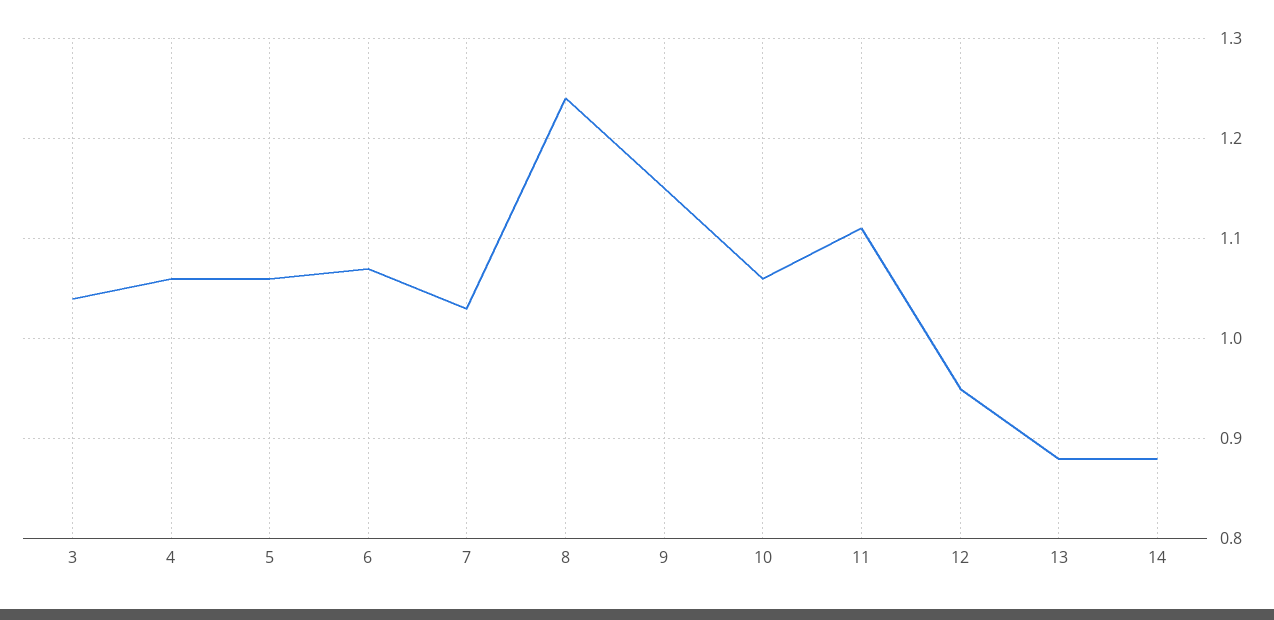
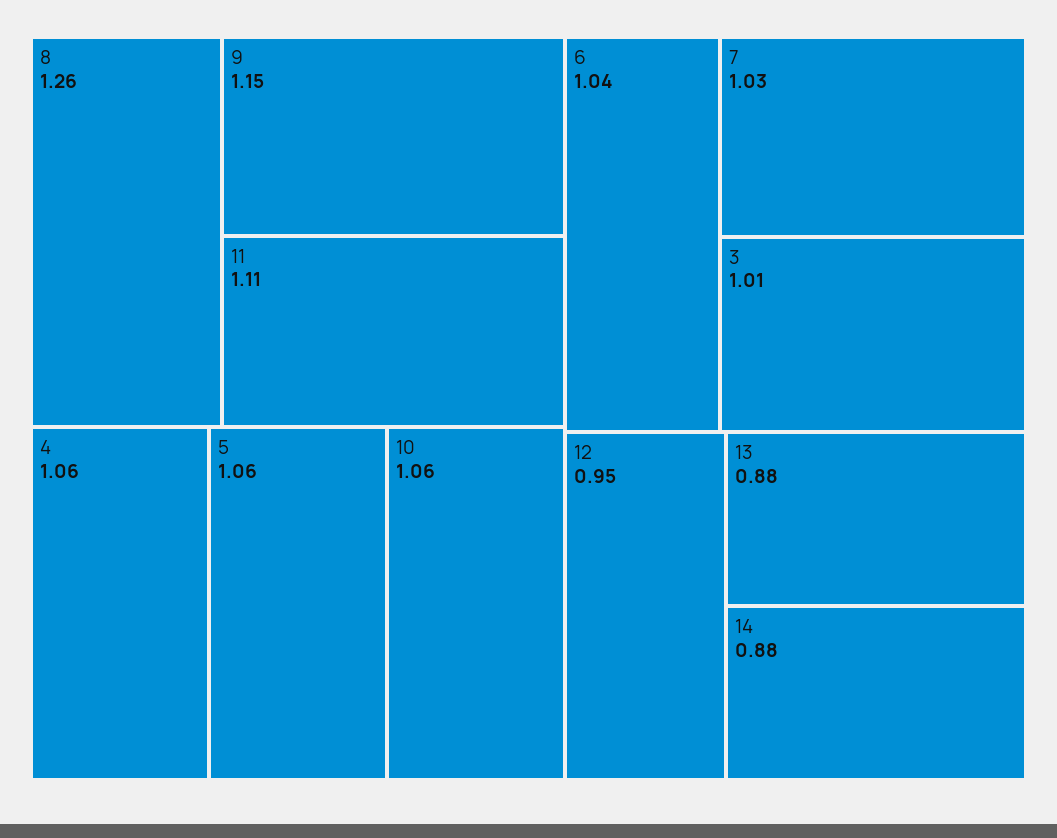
3: 1.04 -> 1.01
6: 1.07 -> 1.04
8: 1.24 -> 1.26

